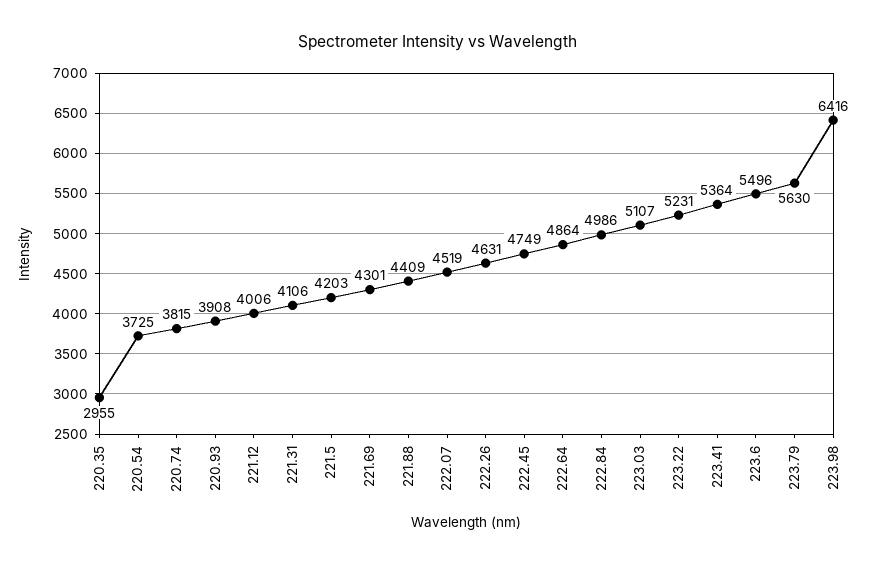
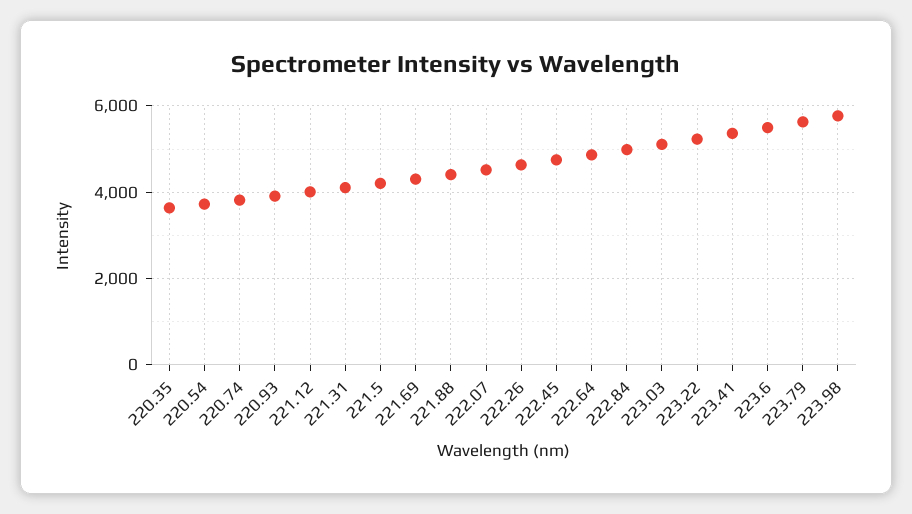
220.35: 2955 -> 3600
223.98: 6416 -> 5800

